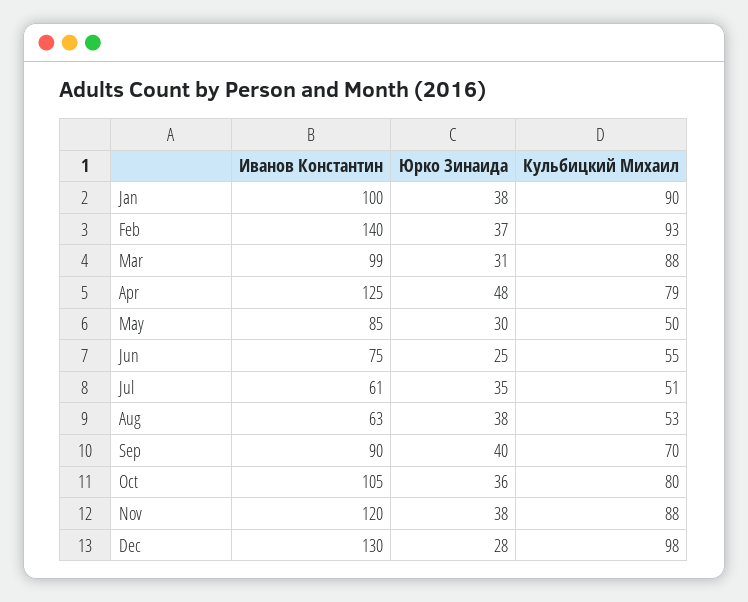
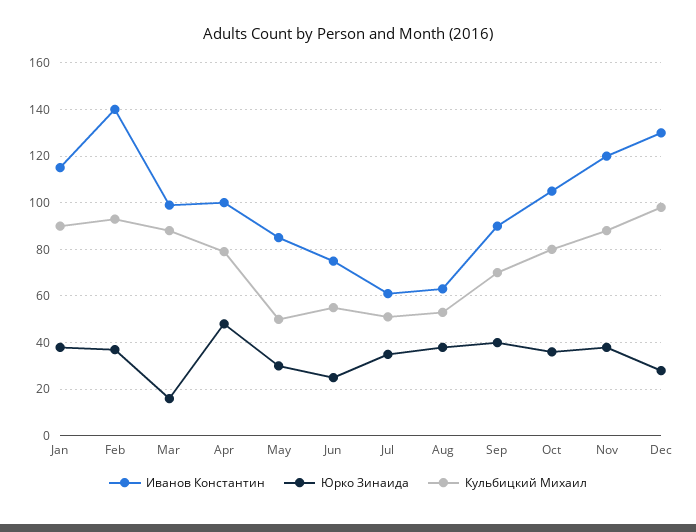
Иванов Константин, Jan: 100 -> 115
Юрко Зинаида, Mar: 31 -> 15
Иванов Константин, Apr: 125 -> 100

